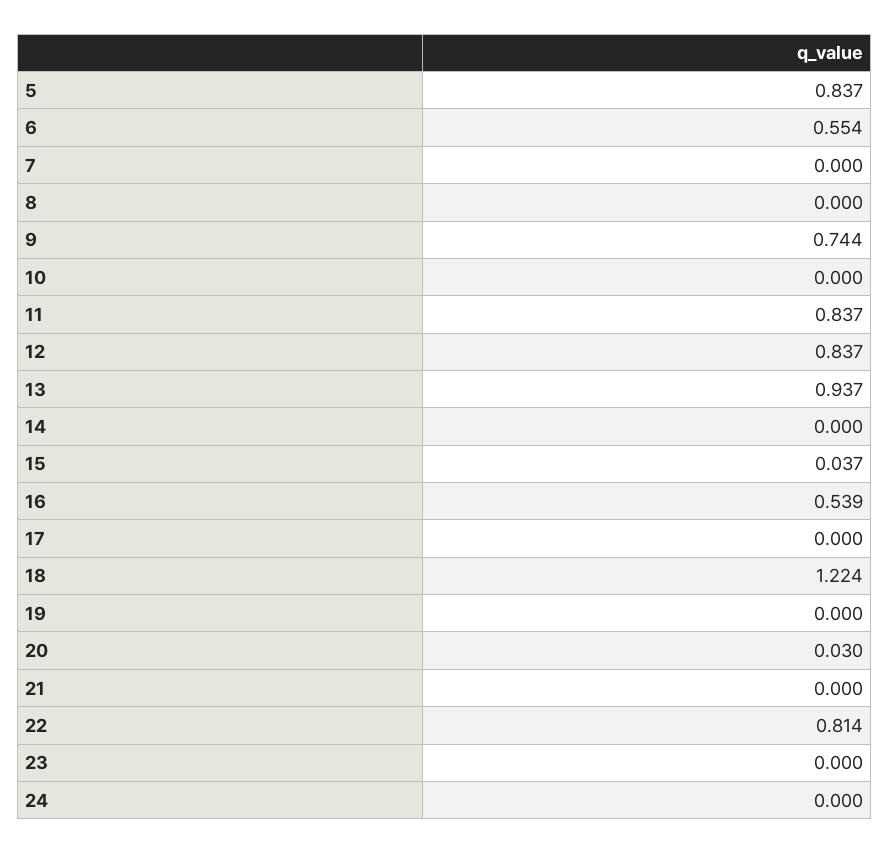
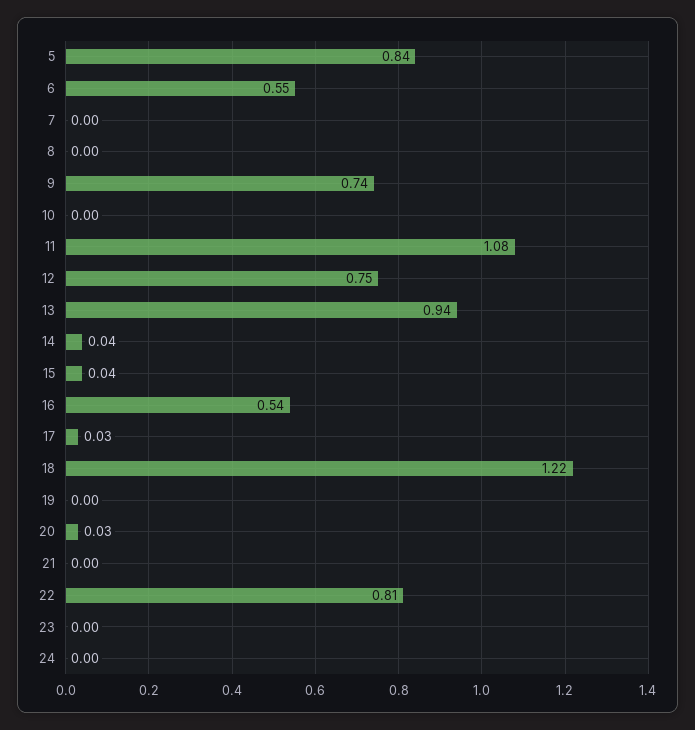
11: 0.837 -> 1.08
12: 0.837 -> 0.75
14: 0 -> 0.04
17: 0 -> 0.03

